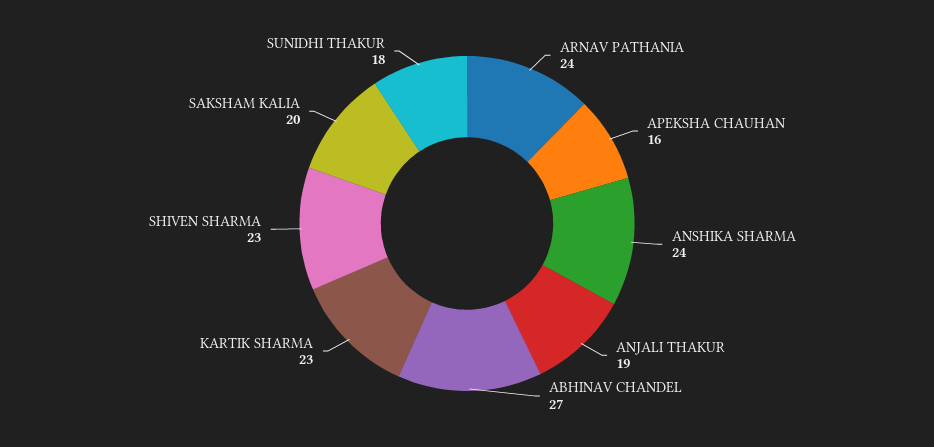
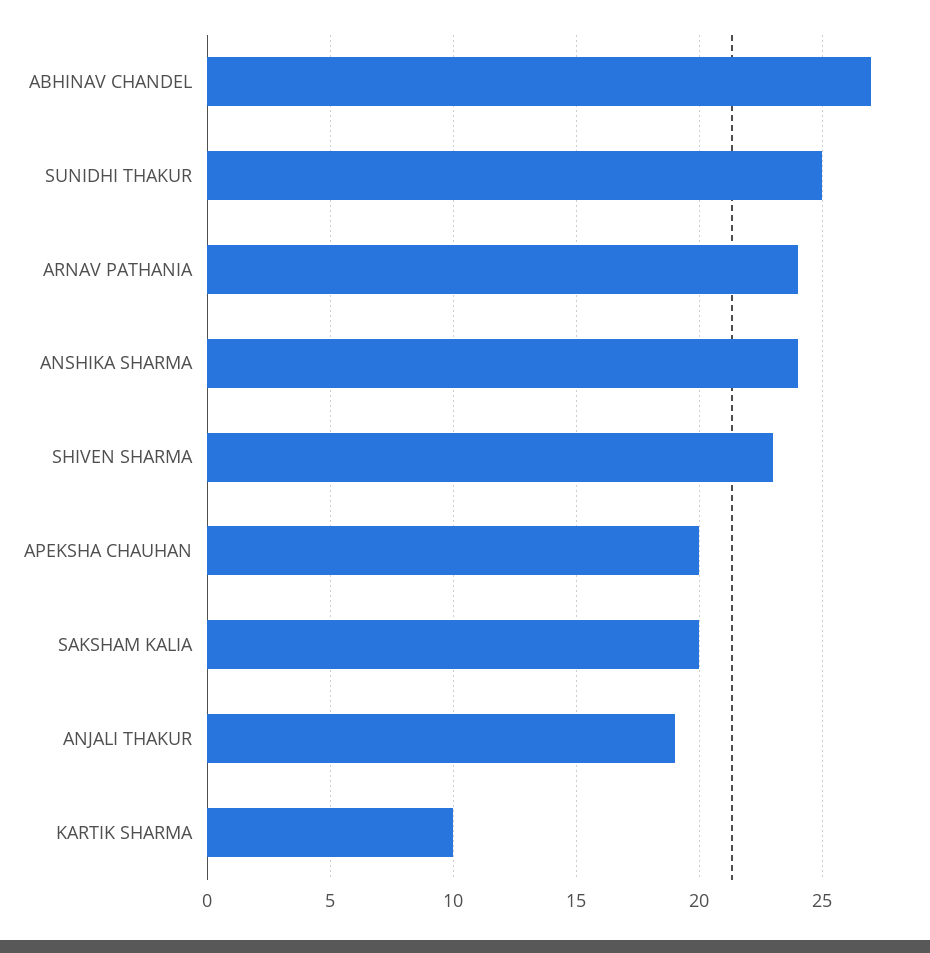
APEKSHA CHAUHAN: 16 -> 20
KARTIK SHARMA: 23 -> 10
SUNIDHI THAKUR: 18 -> 25

